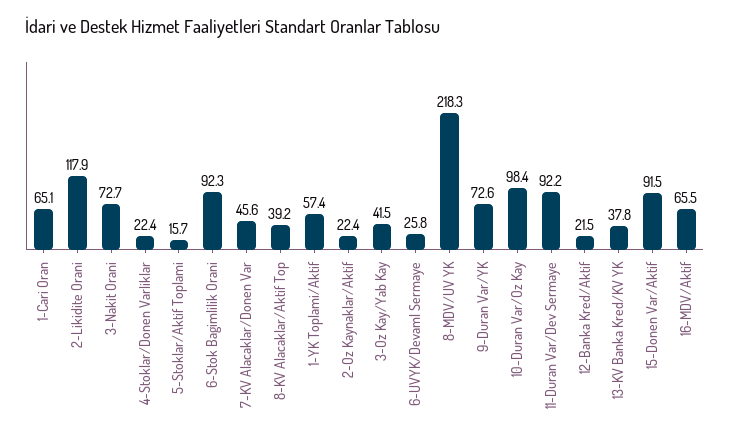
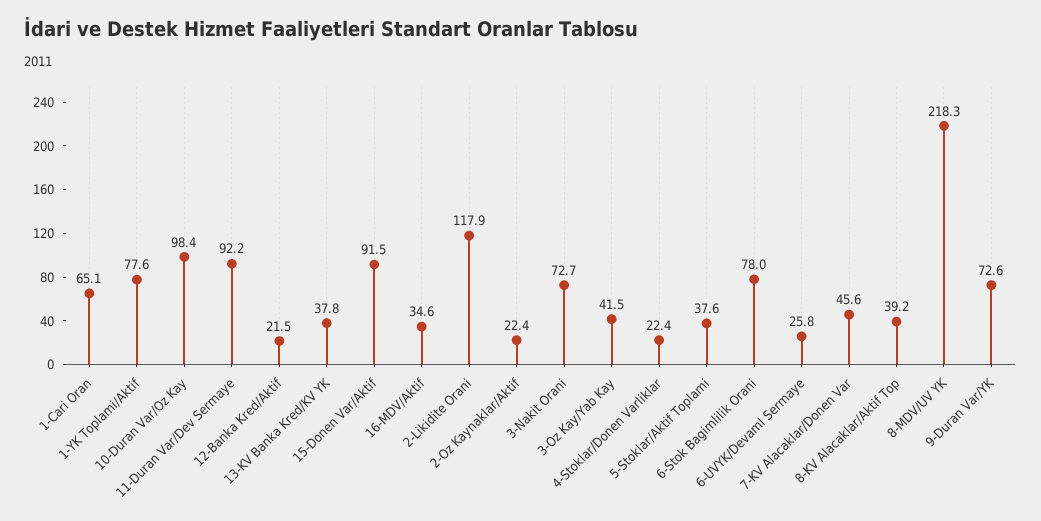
5-Stoklar/Aktif Toplami: 15.7 -> 37.6
6-Stok Bagimlilik Orani: 92.3 -> 78
1-YK Toplami/Aktif: 57.4 -> 77.6
16-MDV/Aktif: 65.5 -> 34.6

